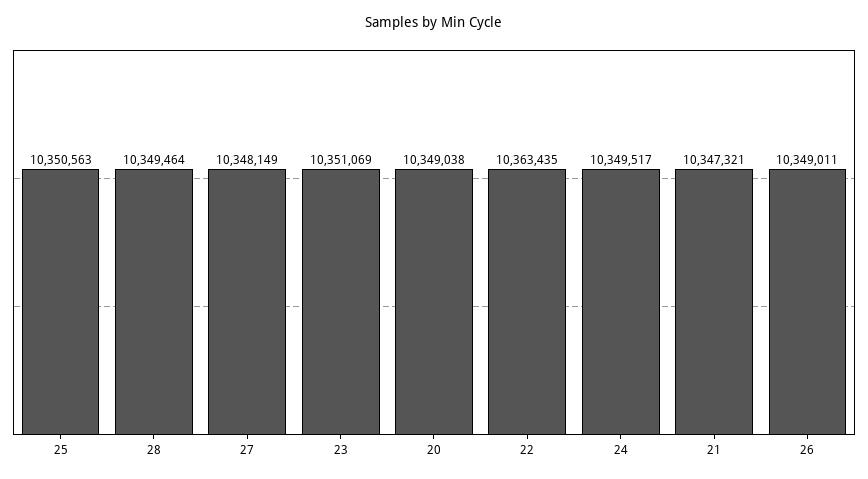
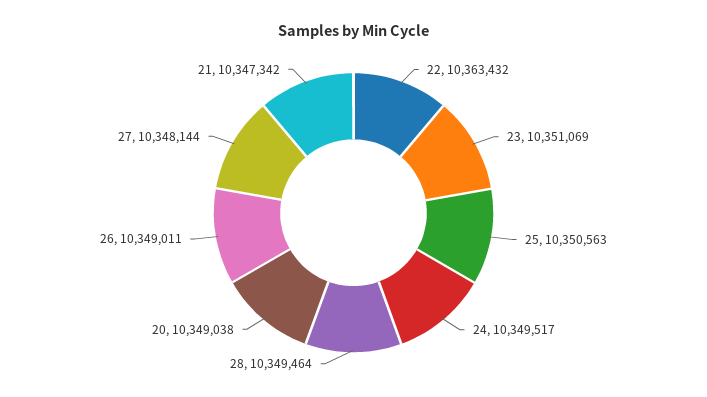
27: 10348149 -> 10348144
22: 10363435 -> 10363432
21: 10347321 -> 10347342

